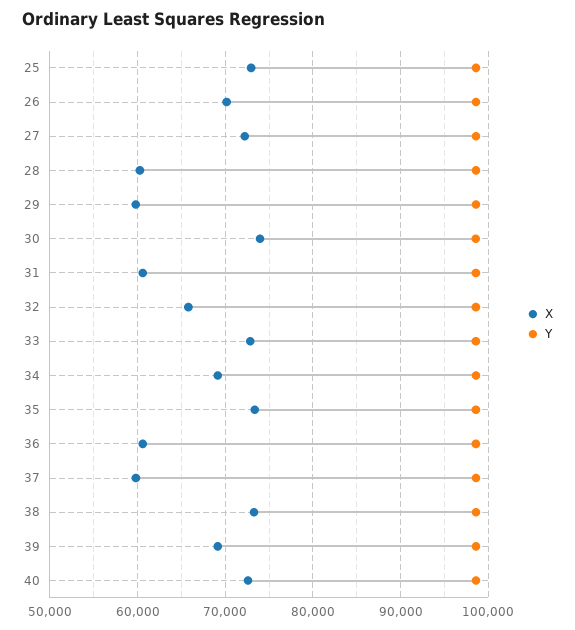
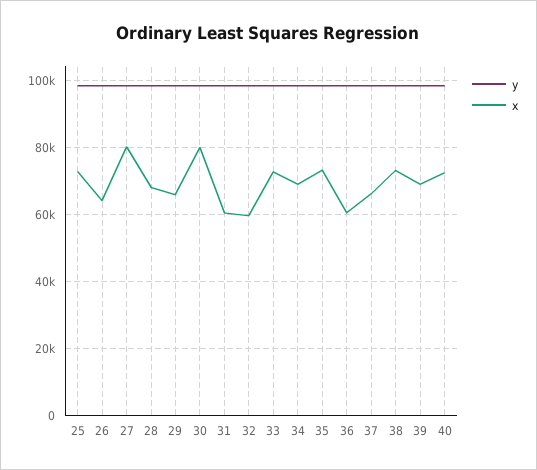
X, 26: 70000 -> 64000
X, 27: 72000 -> 80000
X, 28: 60000 -> 68000
X, 29: 60000 -> 66000
X, 30: 74000 -> 80000
X, 32: 66000 -> 60000
X, 37: 60000 -> 66000

